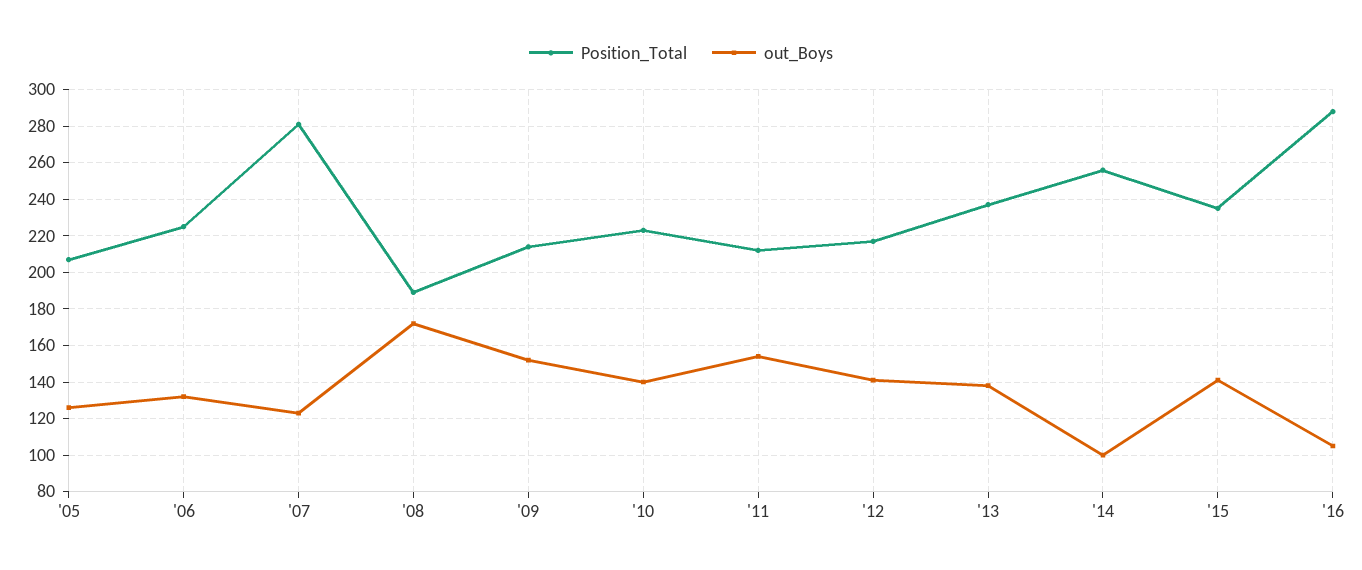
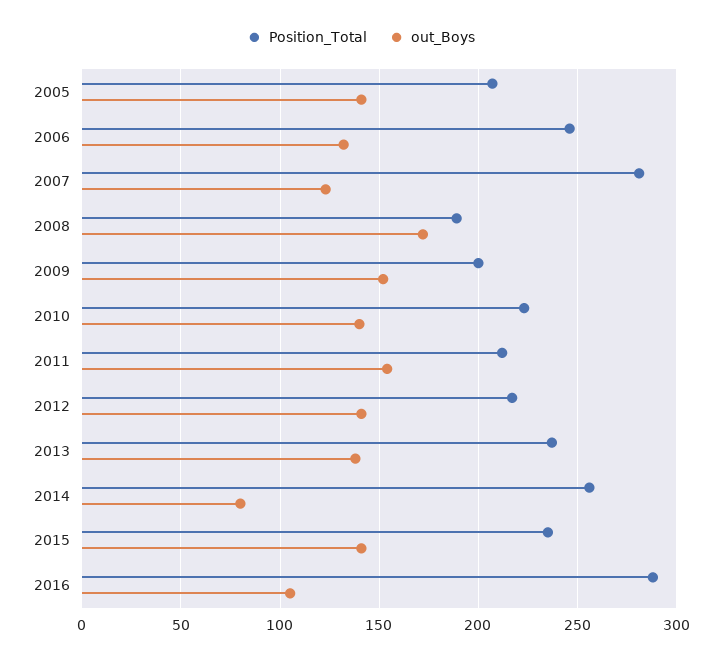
out_Boys, '05: 125 -> 140
Position_Total, '06: 225 -> 245
Position_Total, '09: 215 -> 200
out_Boys, '14: 100 -> 80

